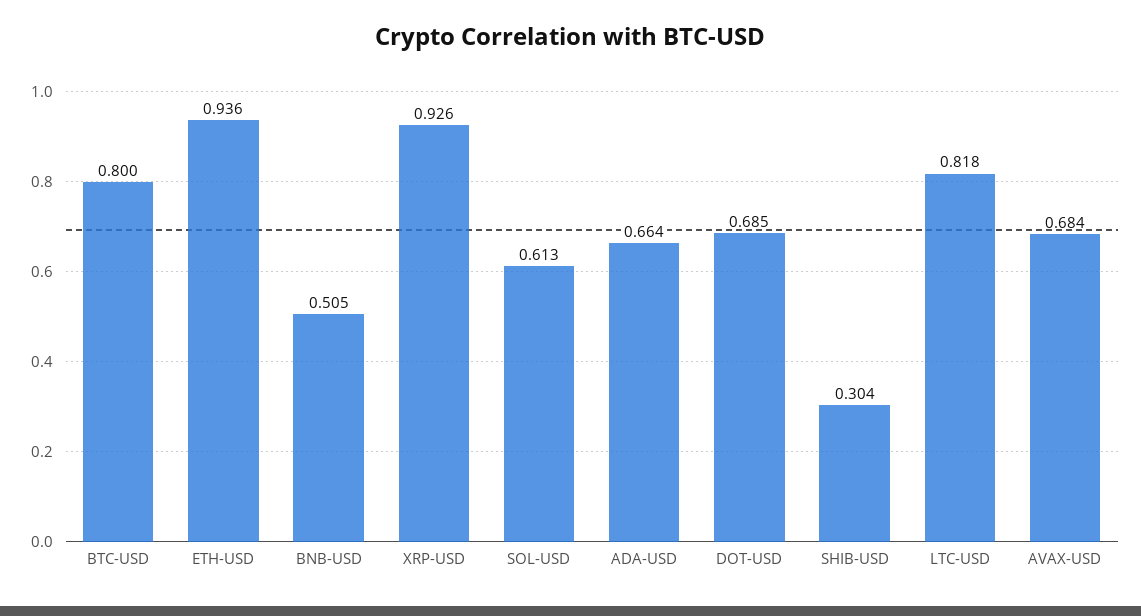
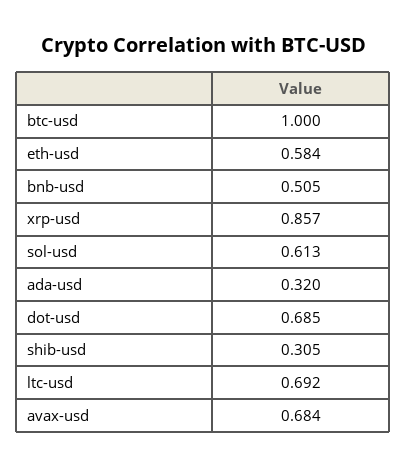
BTC-USD: 0.8 -> 1
ETH-USD: 0.936 -> 0.584
XRP-USD: 0.926 -> 0.857
ADA-USD: 0.664 -> 0.32
SHIB-USD: 0.304 -> 0.305
LTC-USD: 0.818 -> 0.692

